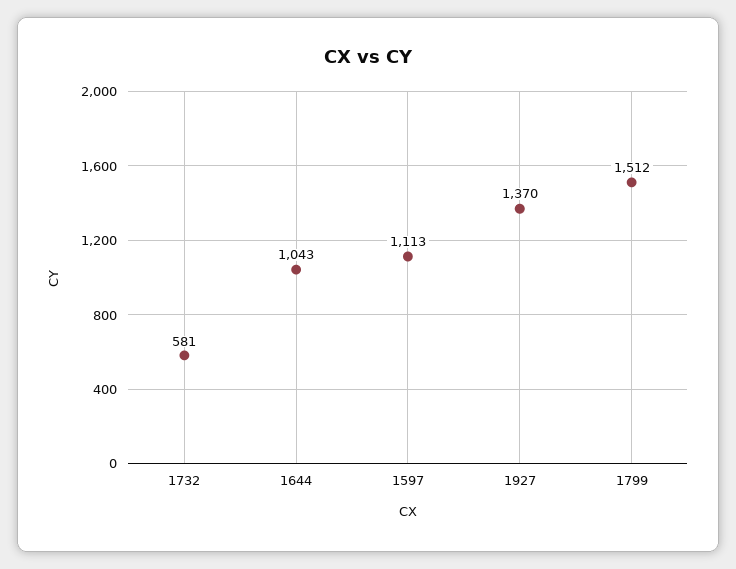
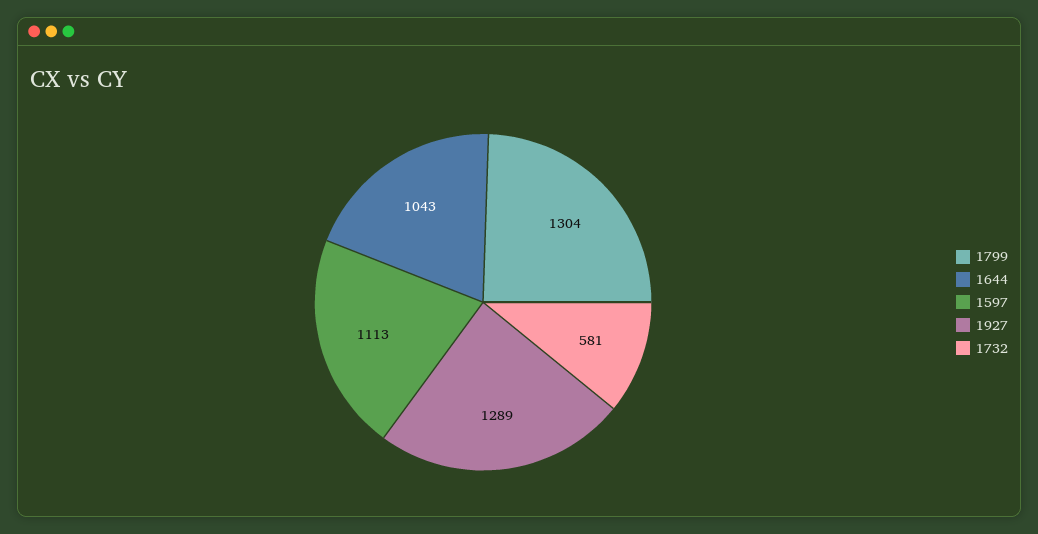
1927: 1370 -> 1289
1799: 1512 -> 1304

